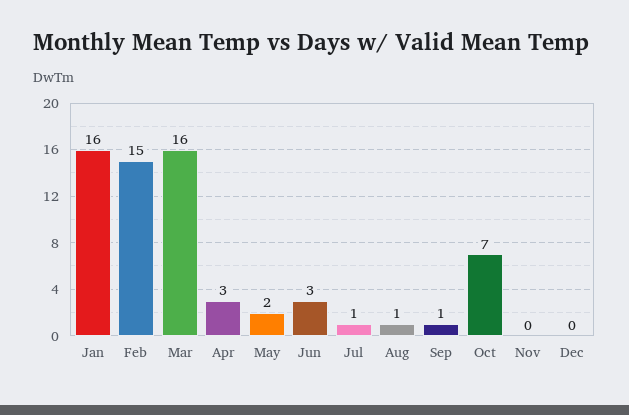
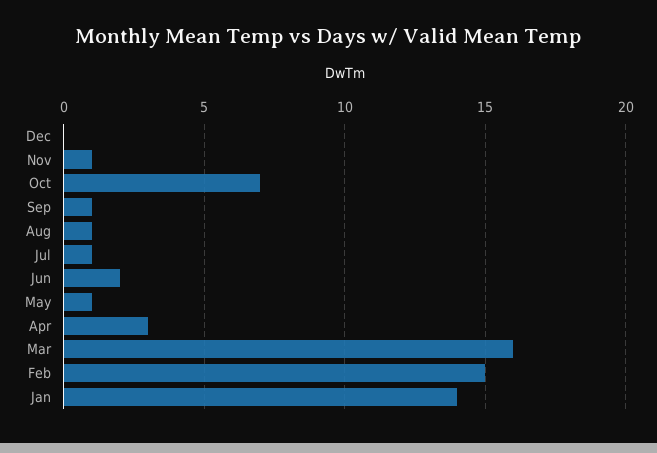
Jan: 16 -> 14
May: 2 -> 1
Jun: 3 -> 2
Nov: 0 -> 1

